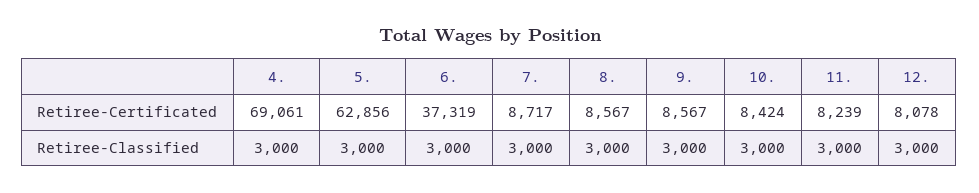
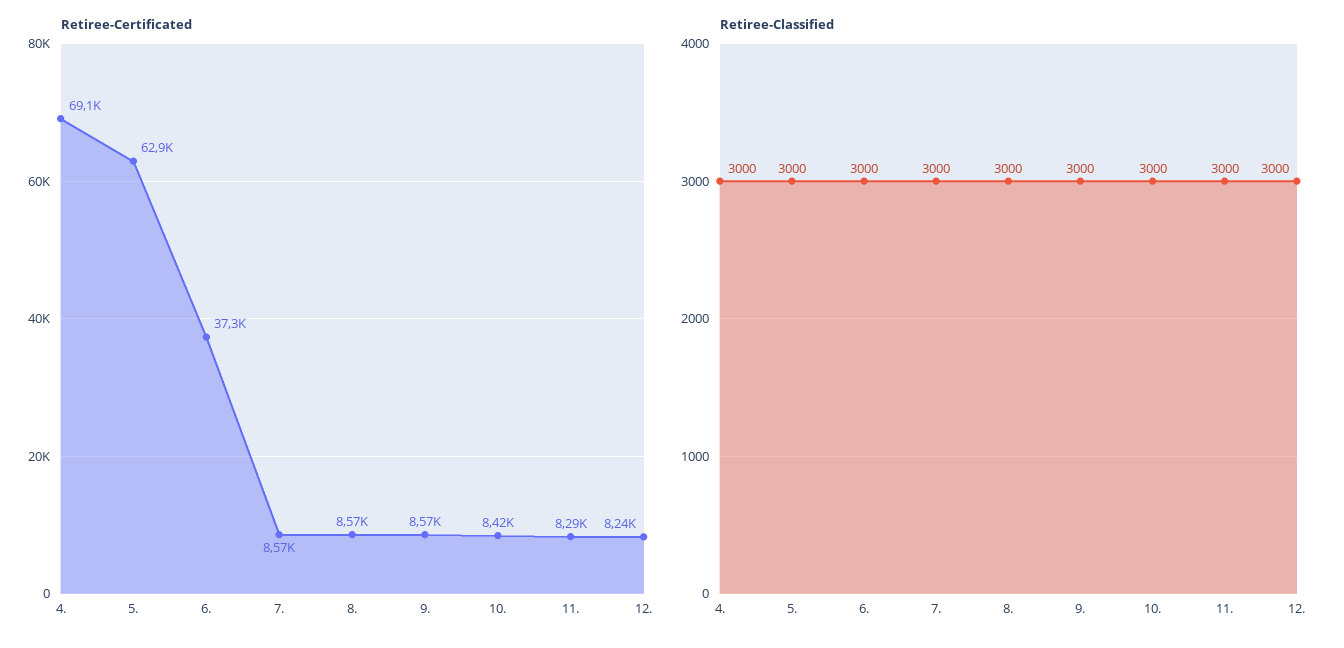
Retiree-Certificated, 7.: 8717 -> 8570
Retiree-Certificated, 11.: 8239 -> 8290
Retiree-Certificated, 12.: 8078 -> 8240

